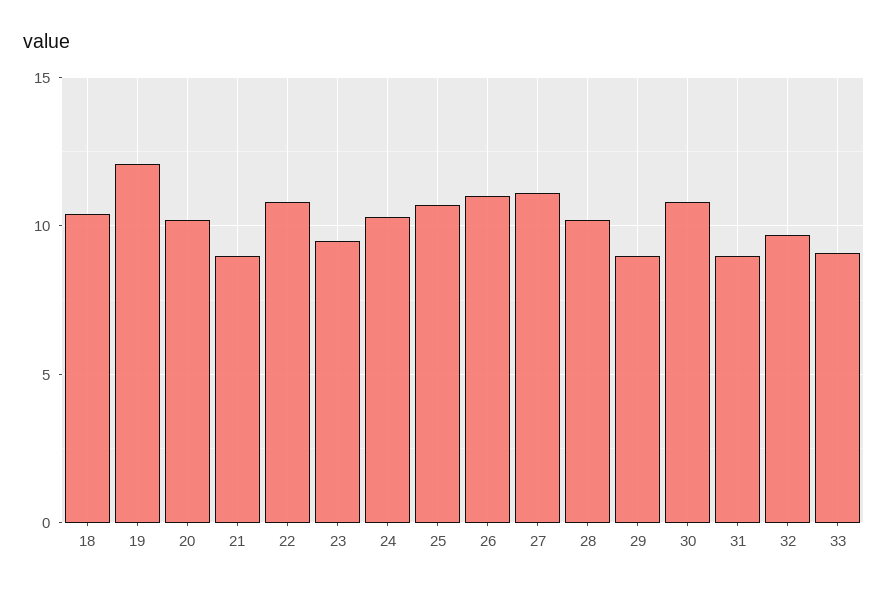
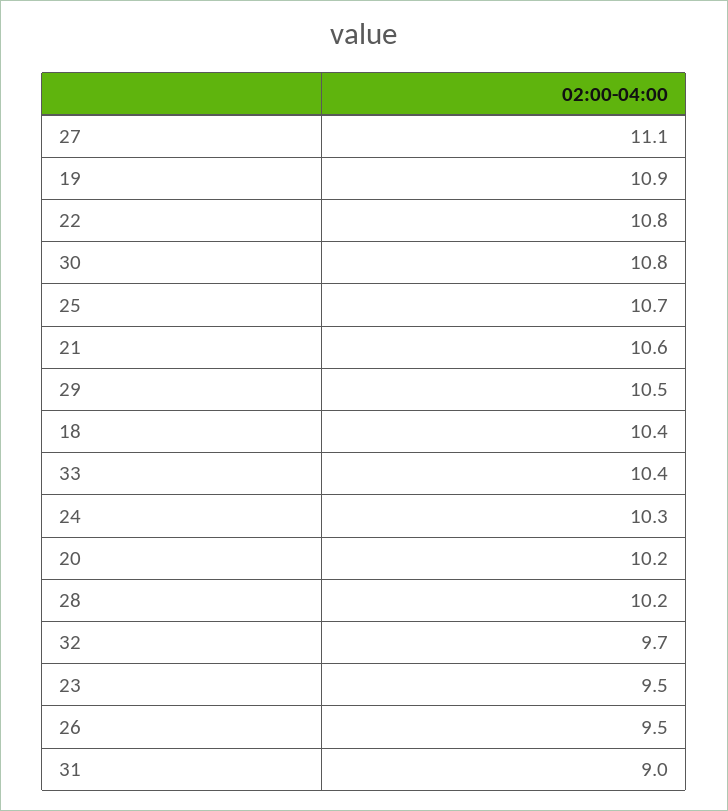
19: 12 -> 10.9
21: 9 -> 10.6
26: 11 -> 9.5
29: 9 -> 10.5
33: 9 -> 10.4

